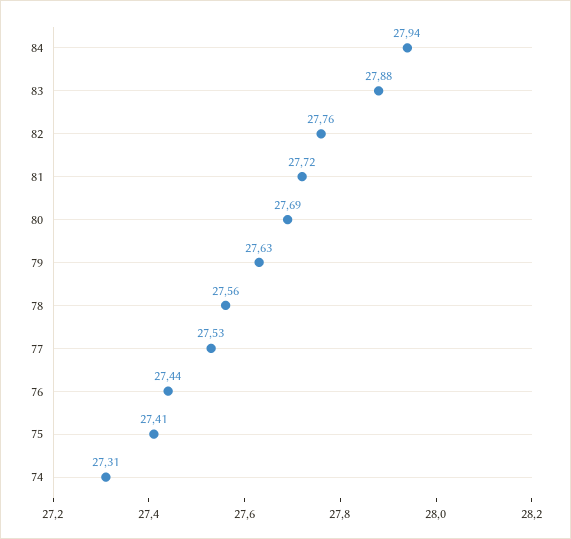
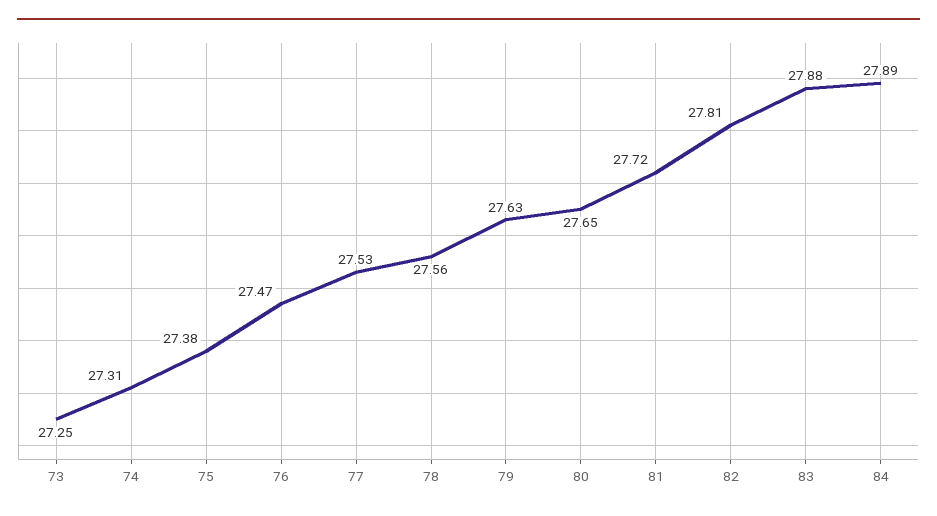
84: 27.94 -> 27.89
82: 27.76 -> 27.81
80: 27.69 -> 27.65
76: 27.44 -> 27.47
75: 27.41 -> 27.38
73: none -> 27.25

